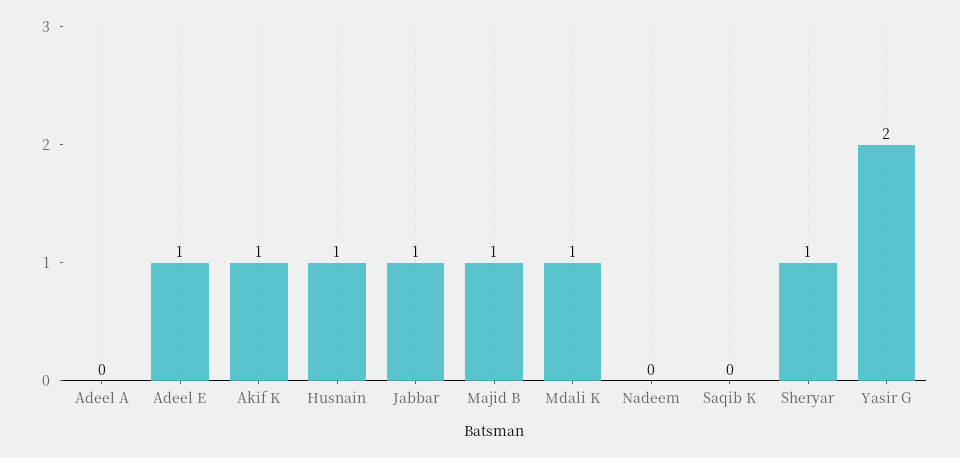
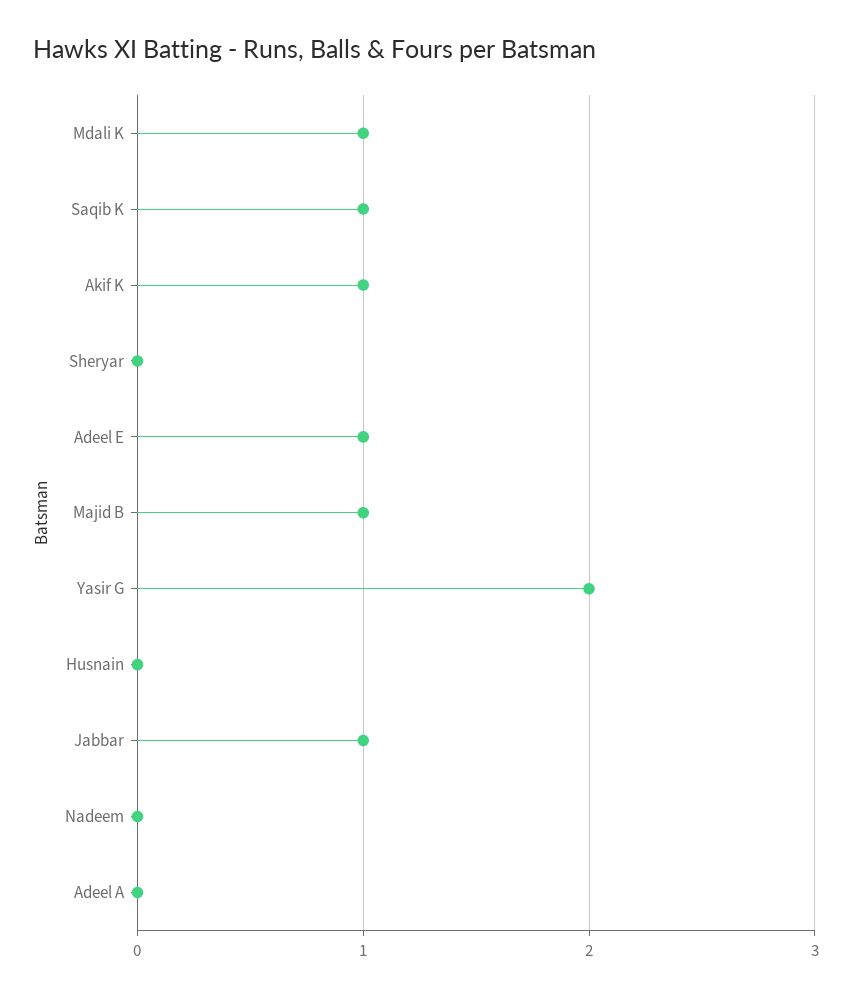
Husnain: 1 -> 0
Saqib K: 0 -> 1
Sheryar: 1 -> 0

